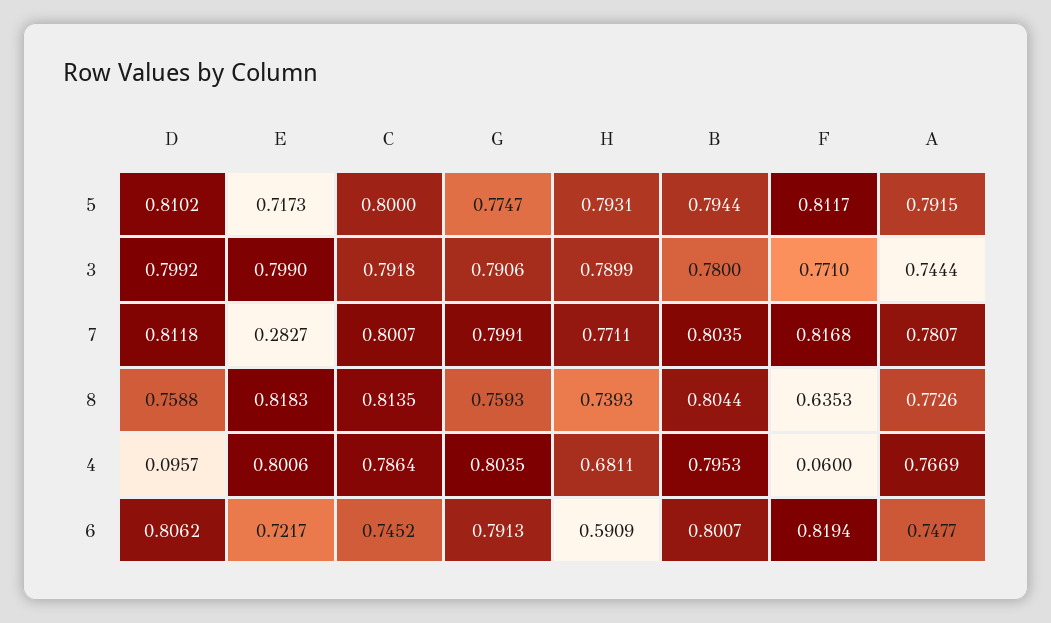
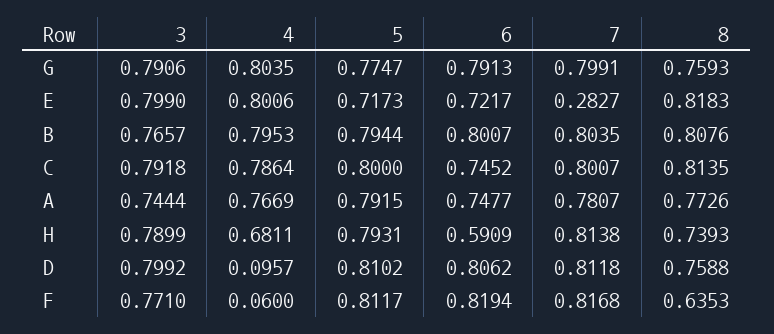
B, 3: 0.78 -> 0.7657
H, 7: 0.7711 -> 0.8138
B, 8: 0.8044 -> 0.8076

